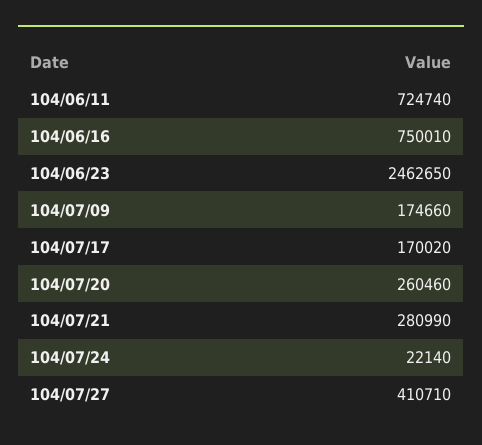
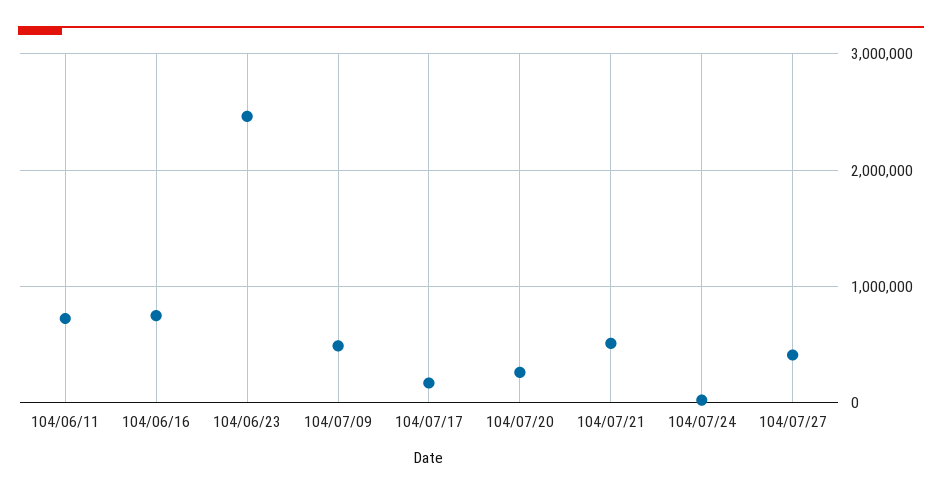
104/07/09: 174660 -> 500000
104/07/21: 280990 -> 500000

